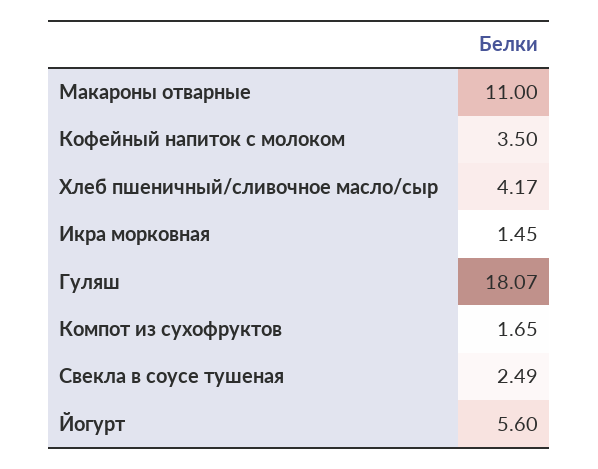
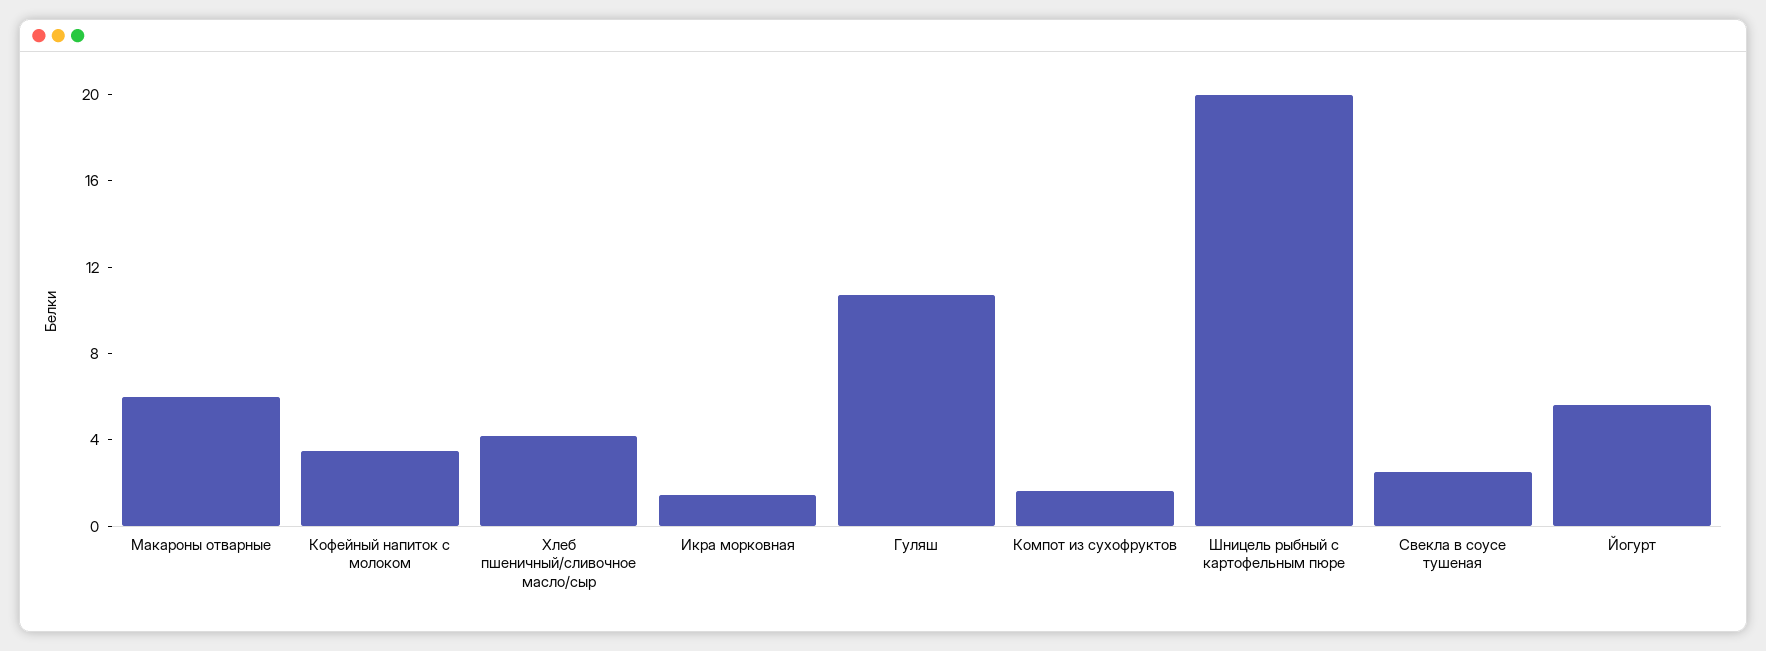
Макароны отварные: 11 -> 6
Гуляш: 18.07 -> 11
Шницель рыбный с картофельным пюре: none -> 20

